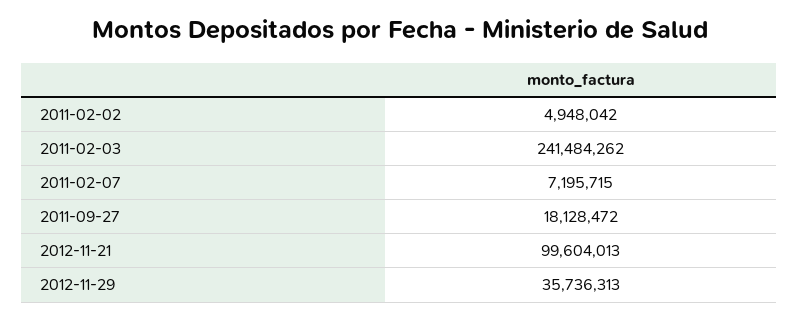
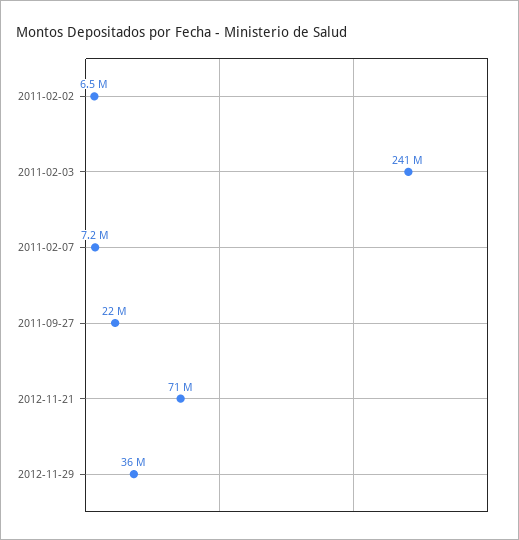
2011-02-02: 4948042 -> 6500000
2011-09-27: 18128472 -> 22000000
2012-11-21: 99604013 -> 71000000

